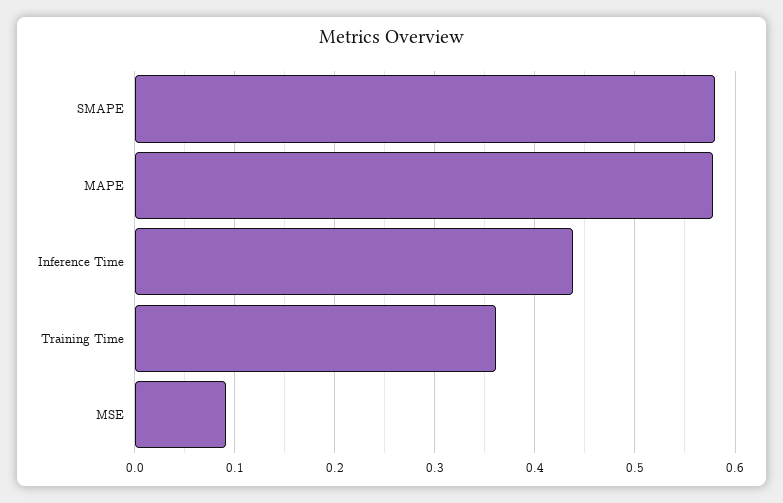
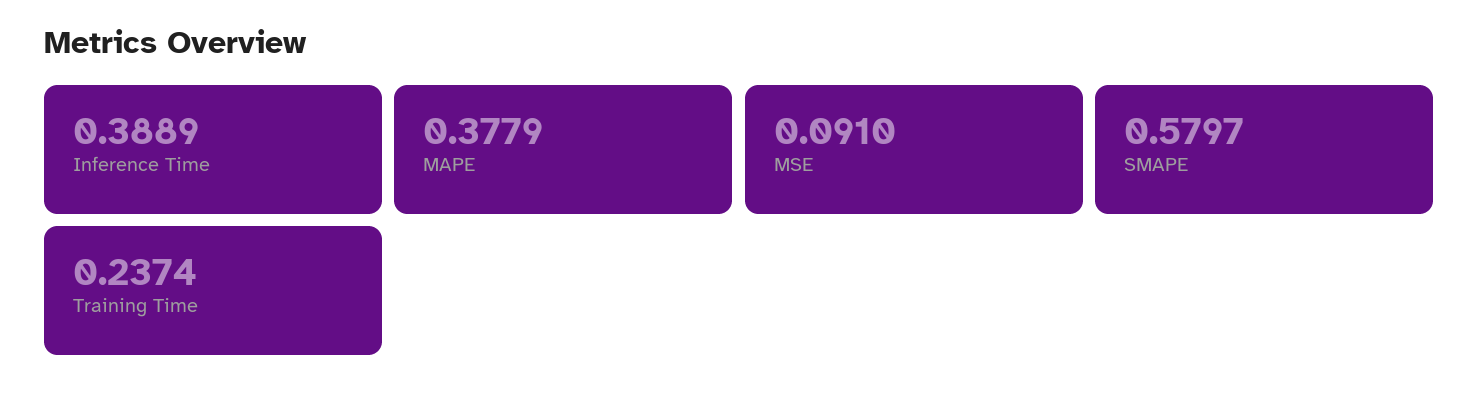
MAPE: 0.58 -> 0.3779
Inference Time: 0.44 -> 0.3889
Training Time: 0.36 -> 0.2374

